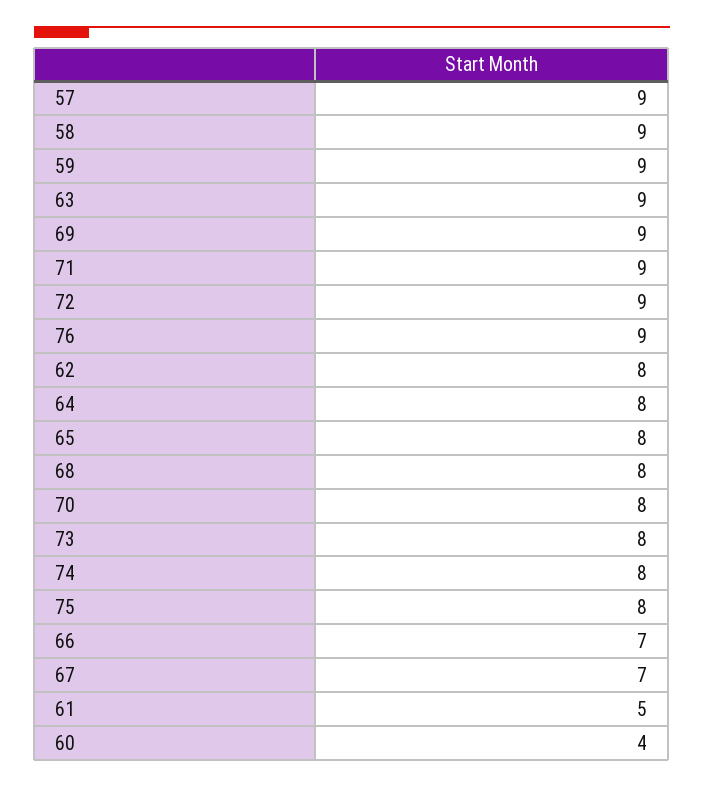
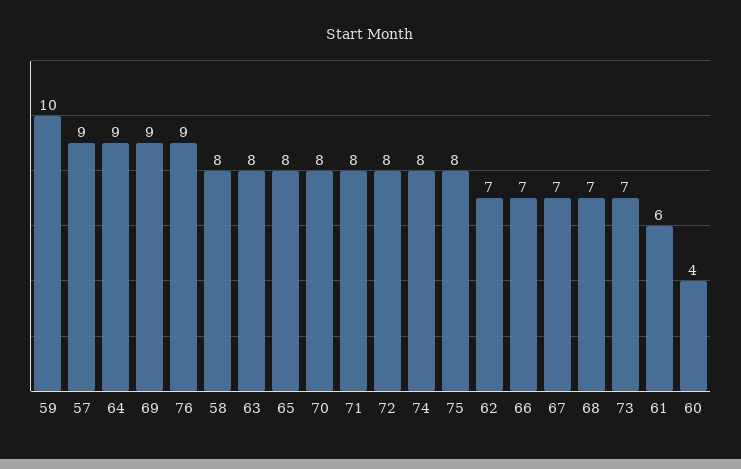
58: 9 -> 8
59: 9 -> 10
63: 9 -> 8
71: 9 -> 8
72: 9 -> 8
62: 8 -> 7
64: 8 -> 9
68: 8 -> 7
73: 8 -> 7
61: 5 -> 6

